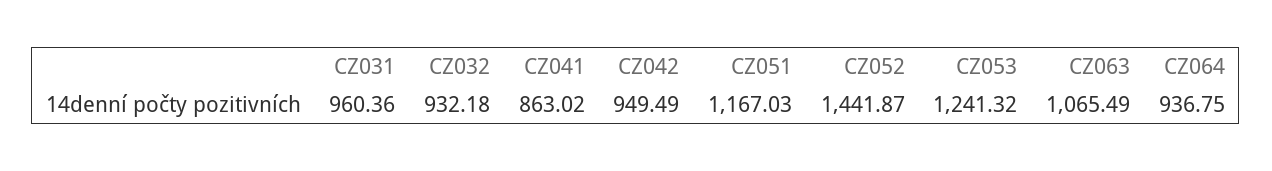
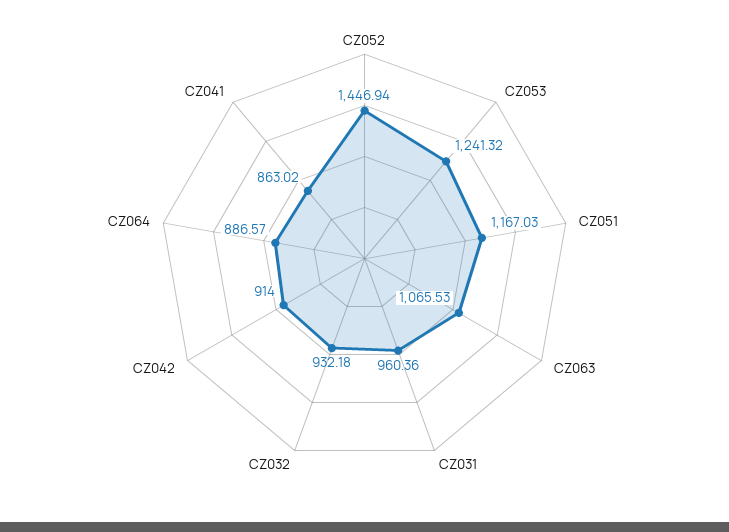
CZ042: 949.49 -> 914
CZ052: 1441.87 -> 1446.94
CZ063: 1065.49 -> 1065.53
CZ064: 936.75 -> 886.57

